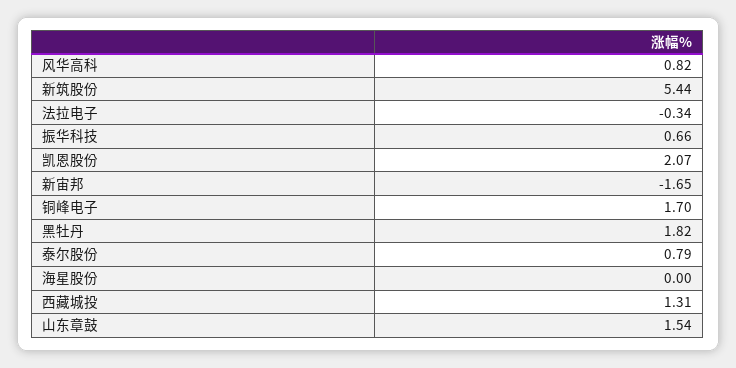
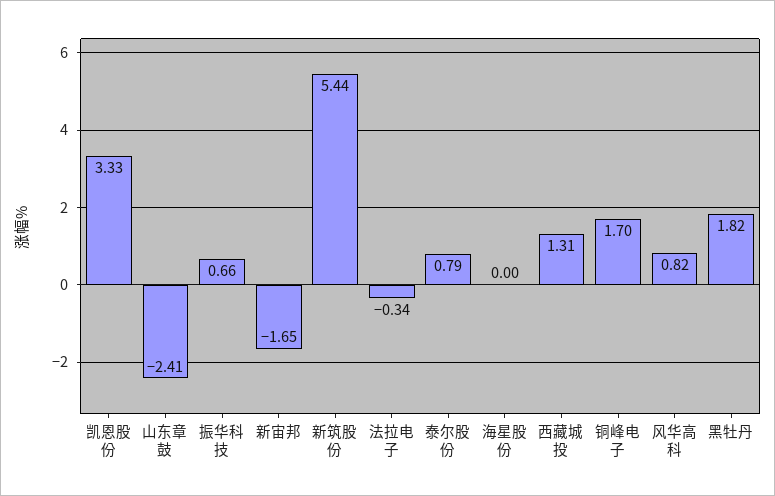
凯恩股份: 2.07 -> 3.33
山东章鼓: 1.54 -> -2.41

